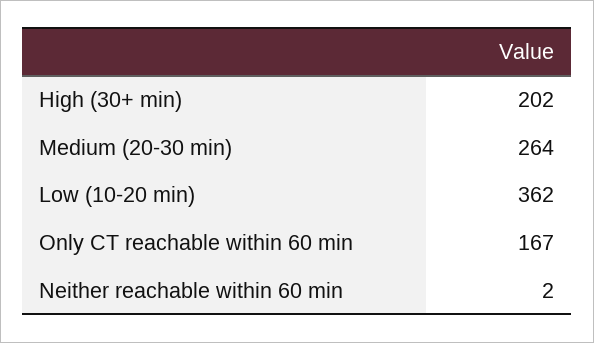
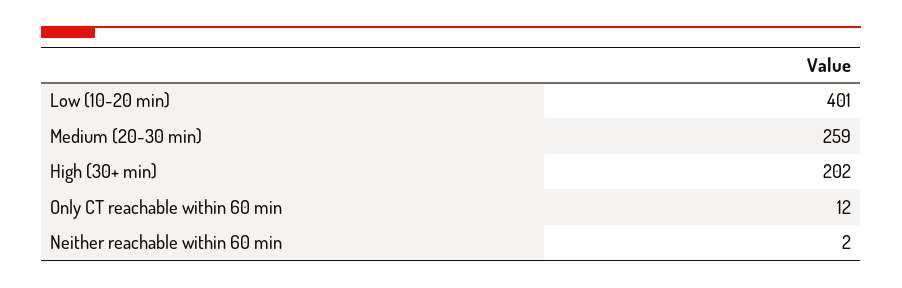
Medium (20-30 min): 264 -> 259
Low (10-20 min): 362 -> 401
Only CT reachable within 60 min: 167 -> 12

